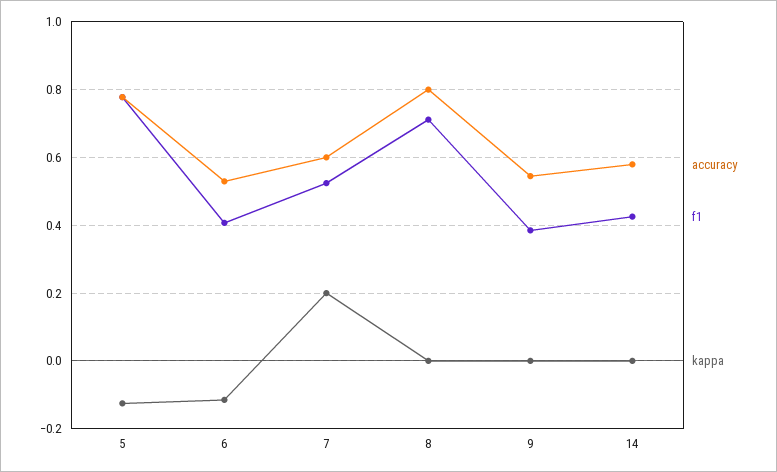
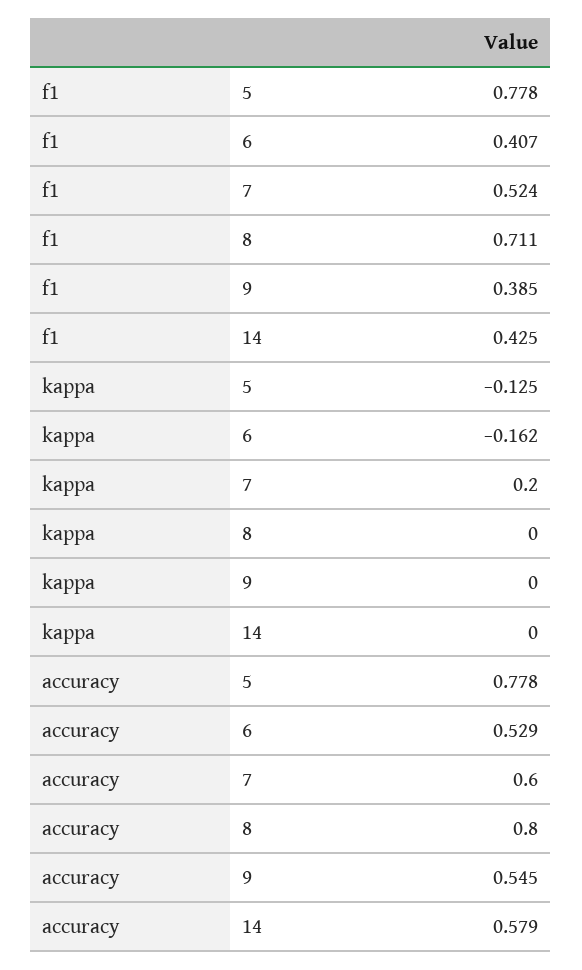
kappa, 6: -0.12 -> -0.162

